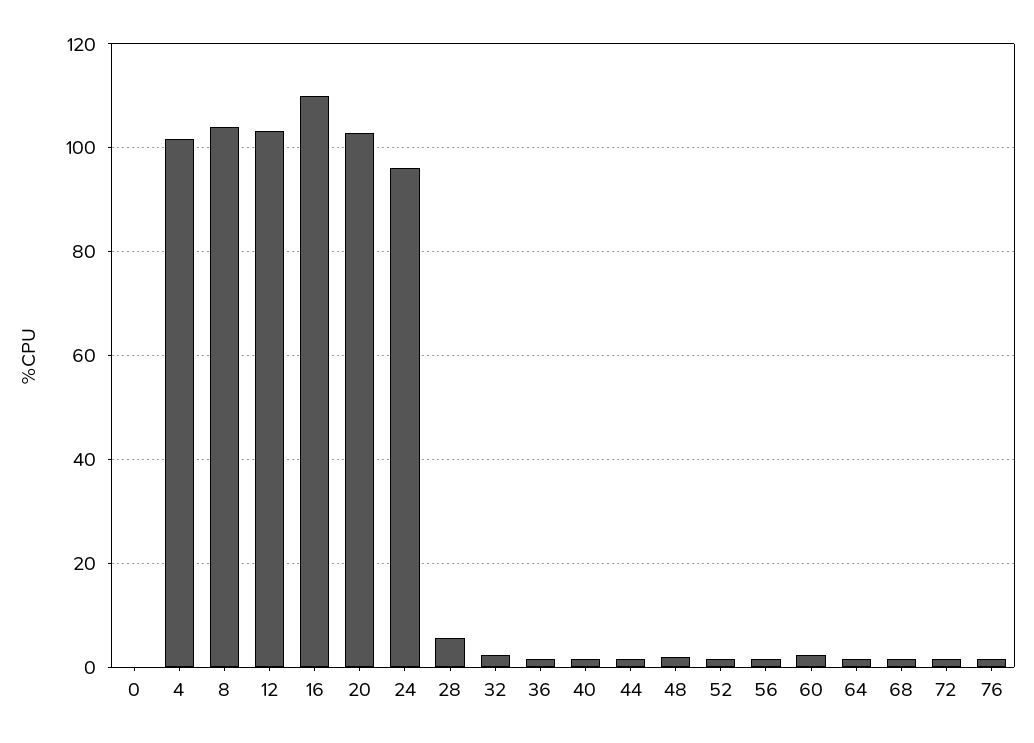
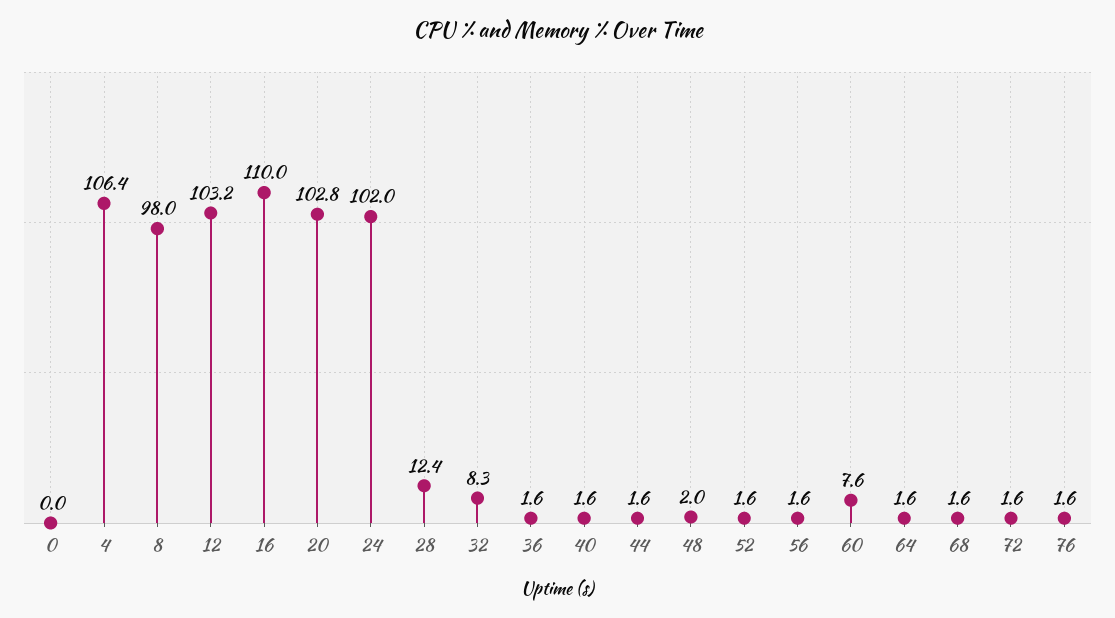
4: 102 -> 106.4
8: 104 -> 98
24: 96 -> 102
28: 6 -> 12.4
32: 2 -> 8.3
60: 2 -> 7.6

